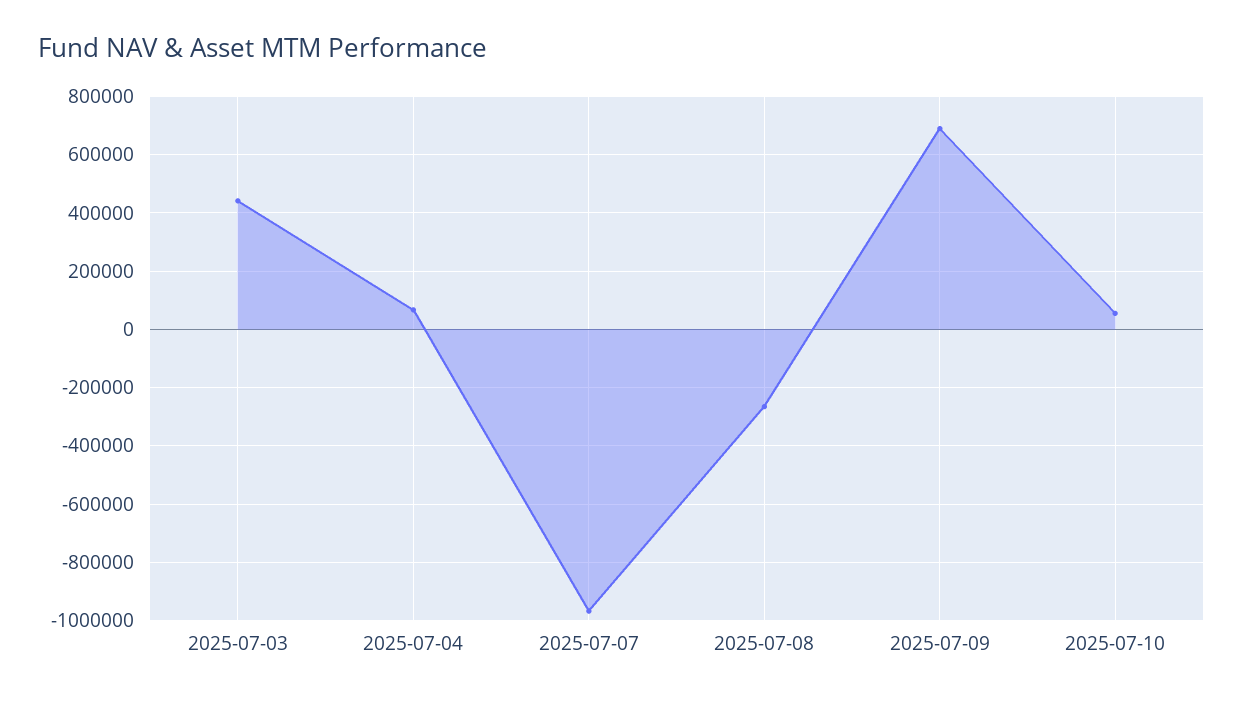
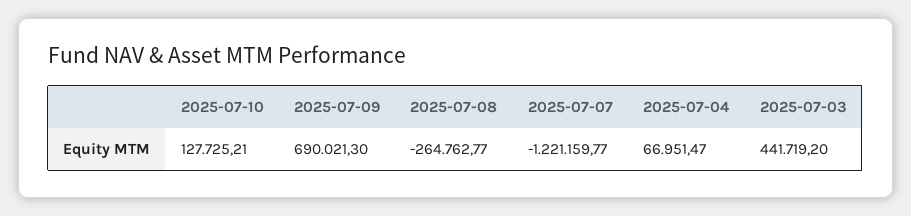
2025-07-07: -975000 -> -1221159.77
2025-07-10: 50000 -> 127725.21

